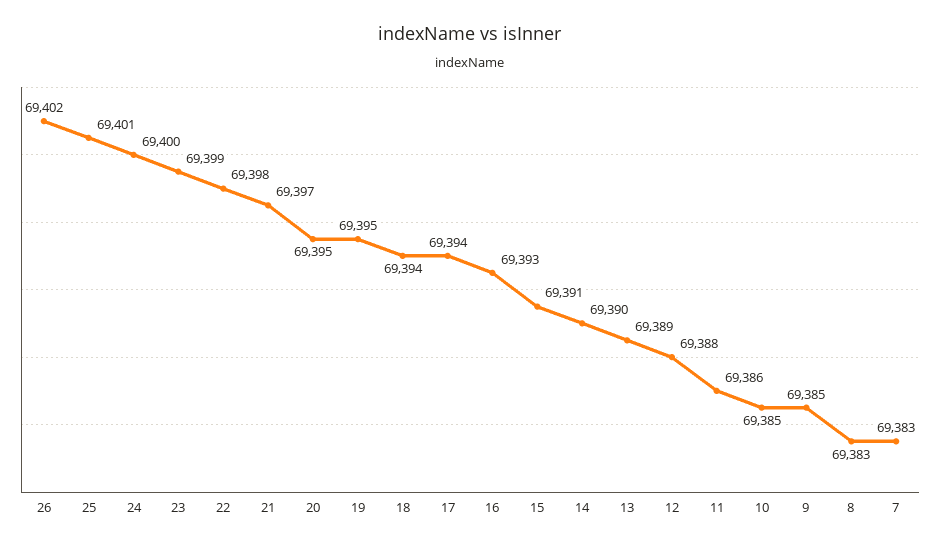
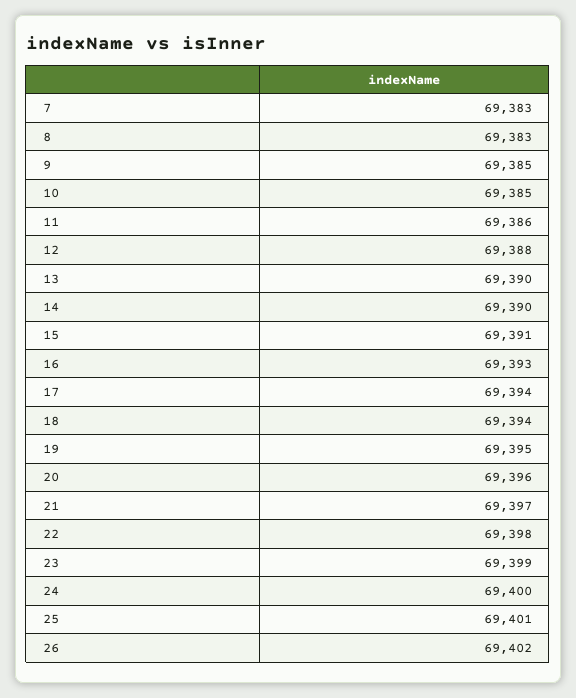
20: 69395 -> 69396
13: 69389 -> 69390

